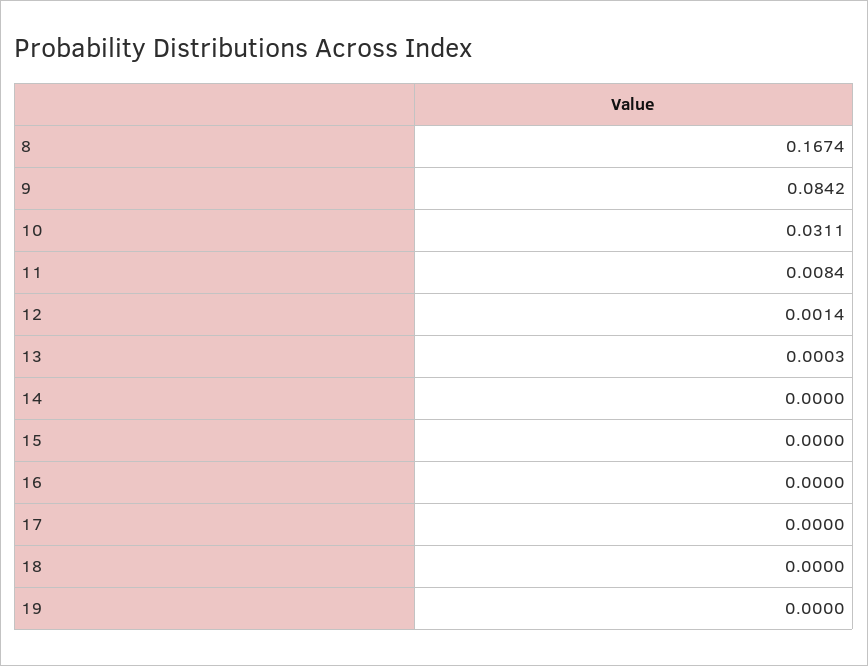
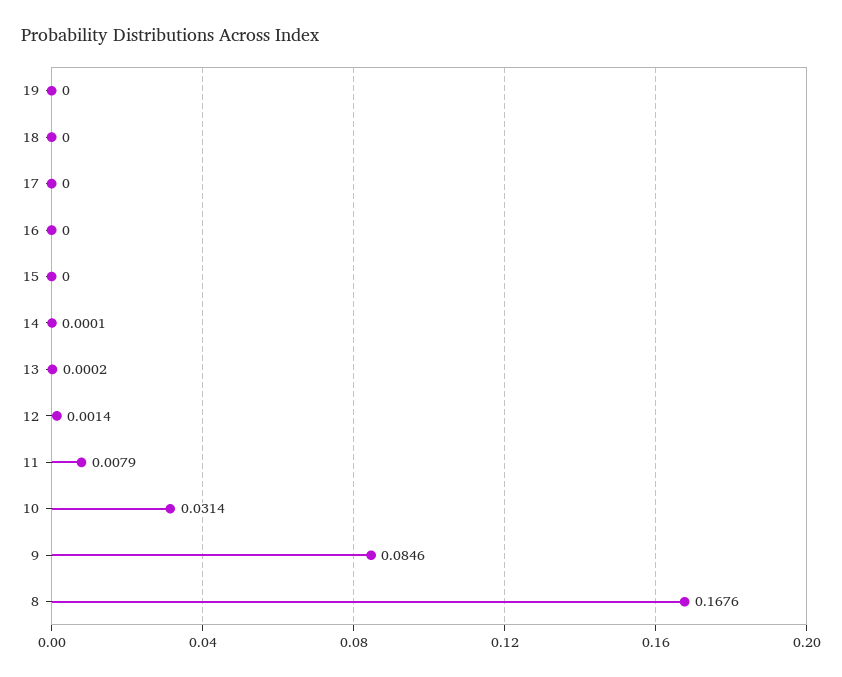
8: 0.1674 -> 0.1676
9: 0.0842 -> 0.0846
10: 0.0311 -> 0.0314
11: 0.0084 -> 0.0079
13: 0.0003 -> 0.0002
14: 0 -> 0.0001

